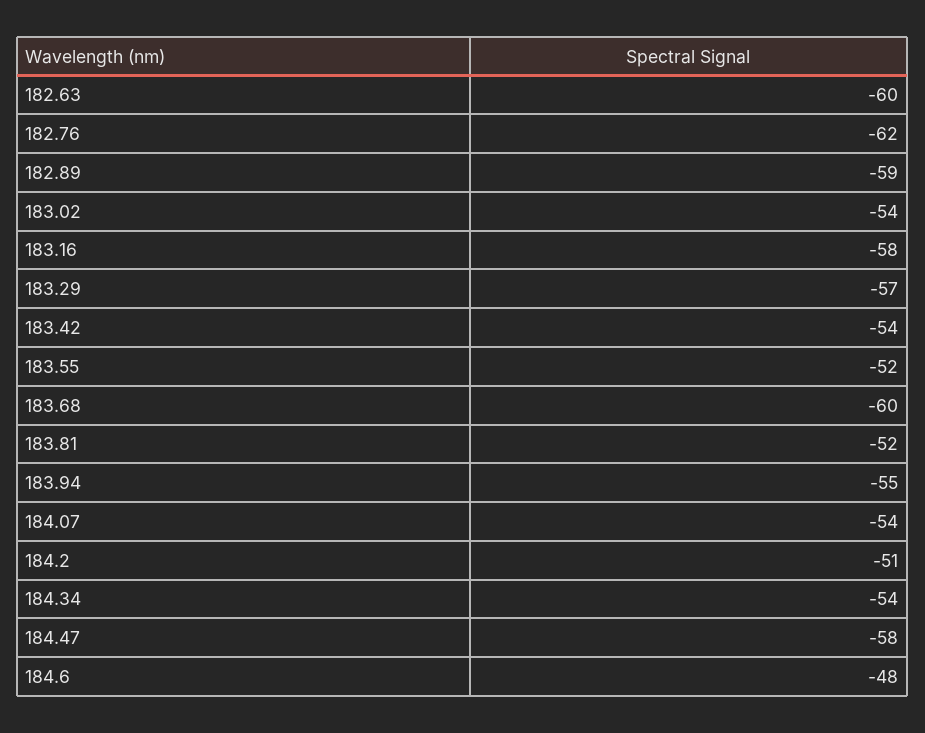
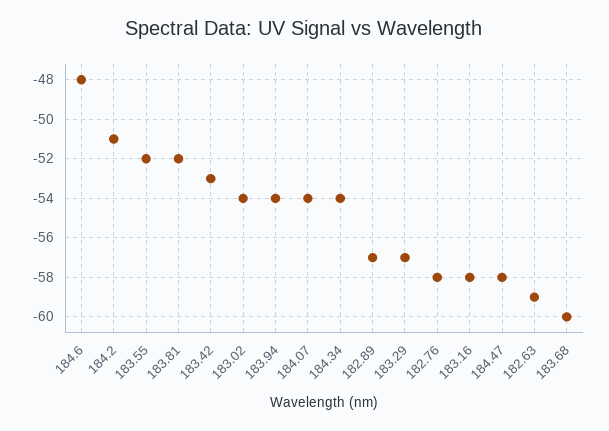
182.63: -60 -> -59
182.76: -62 -> -58
182.89: -59 -> -57
183.42: -54 -> -53
183.94: -55 -> -54

